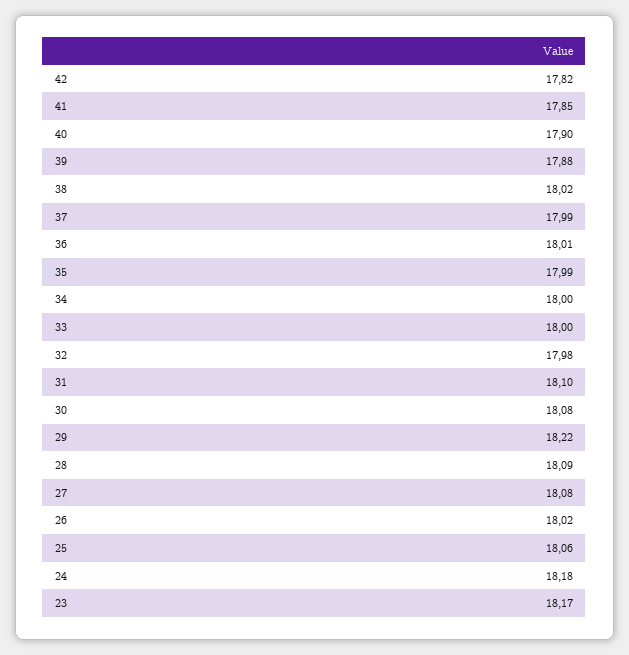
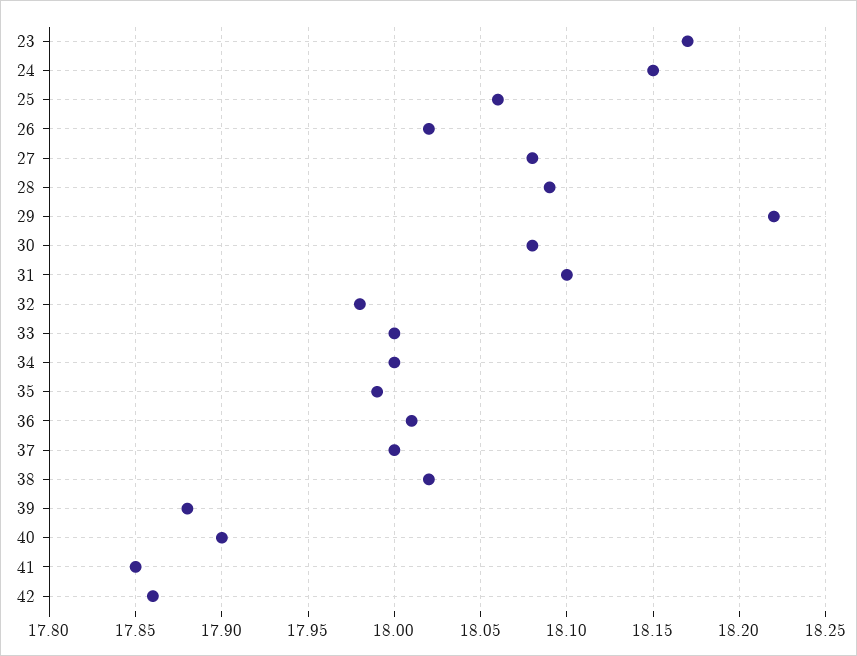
42: 17.82 -> 17.86
37: 17.99 -> 18
24: 18.18 -> 18.15

